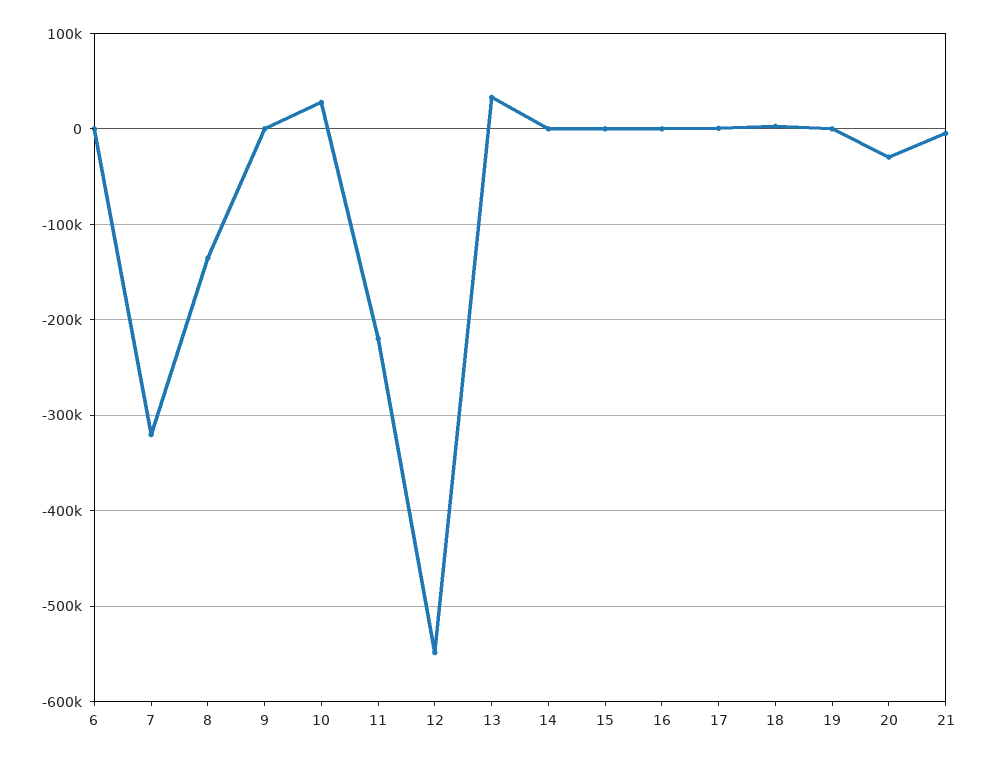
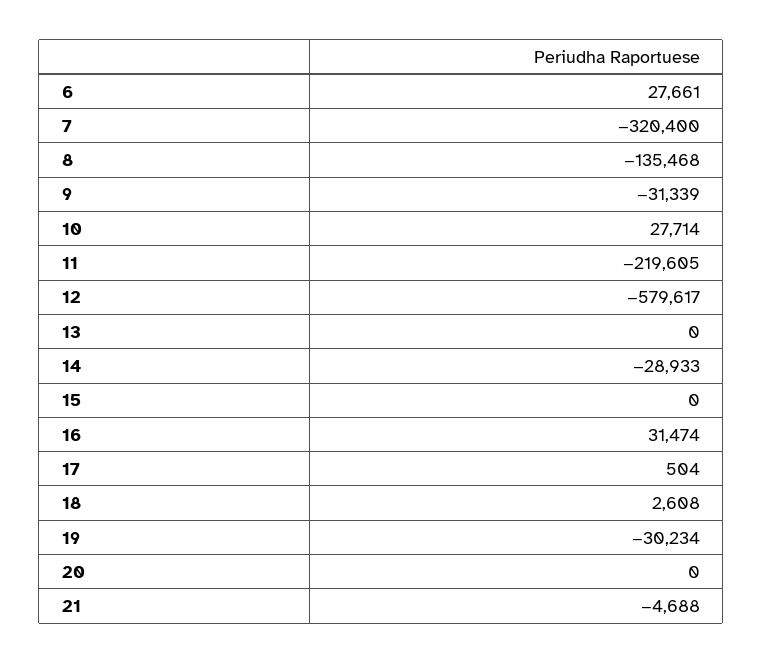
6: 0 -> 27661
9: 0 -> -31339
12: -550000 -> -579617
13: 30000 -> 0
14: 0 -> -28933
16: 0 -> 31474
19: 0 -> -30234
20: -30000 -> 0

